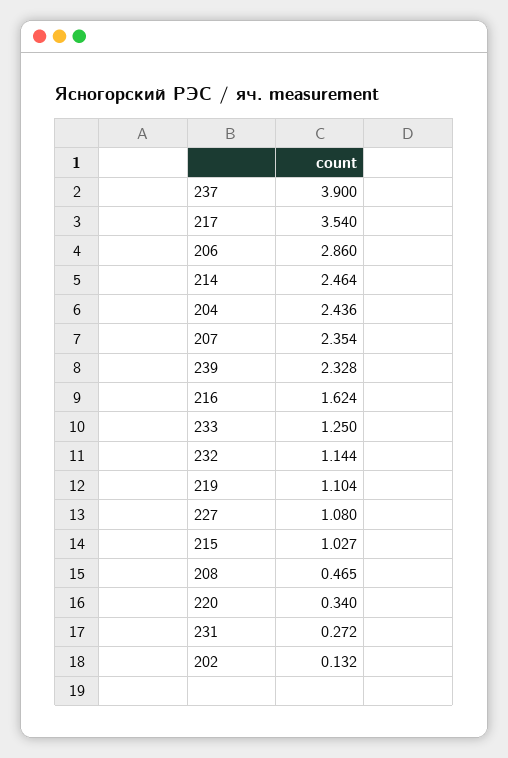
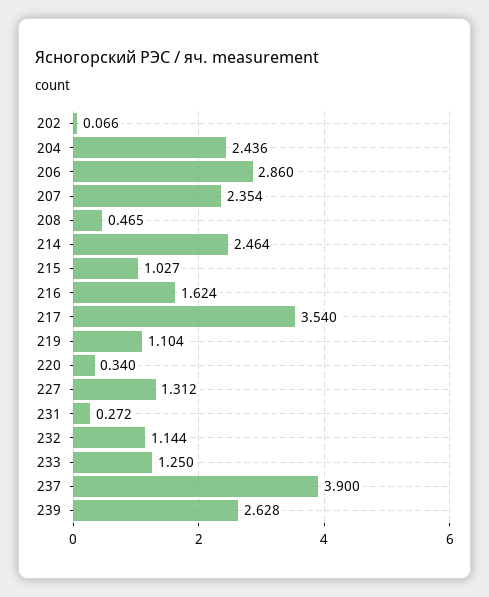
239: 2.328 -> 2.628
227: 1.08 -> 1.312
202: 0.132 -> 0.066

